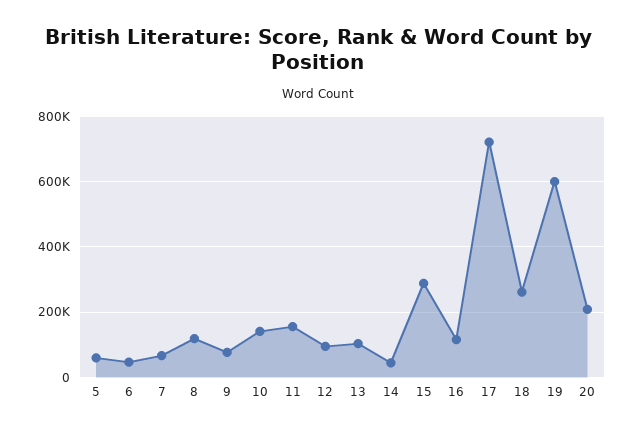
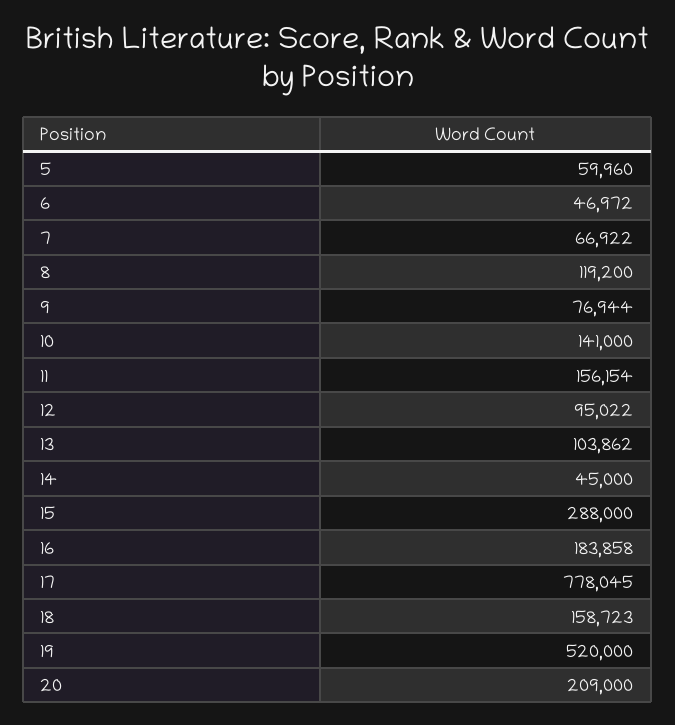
16: 120000 -> 183858
17: 720000 -> 778045
18: 260000 -> 158723
19: 600000 -> 520000

